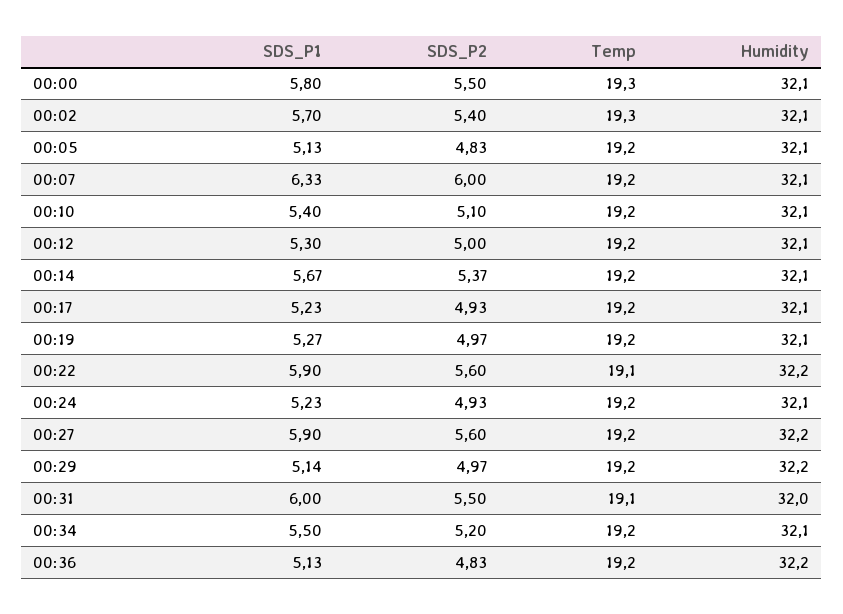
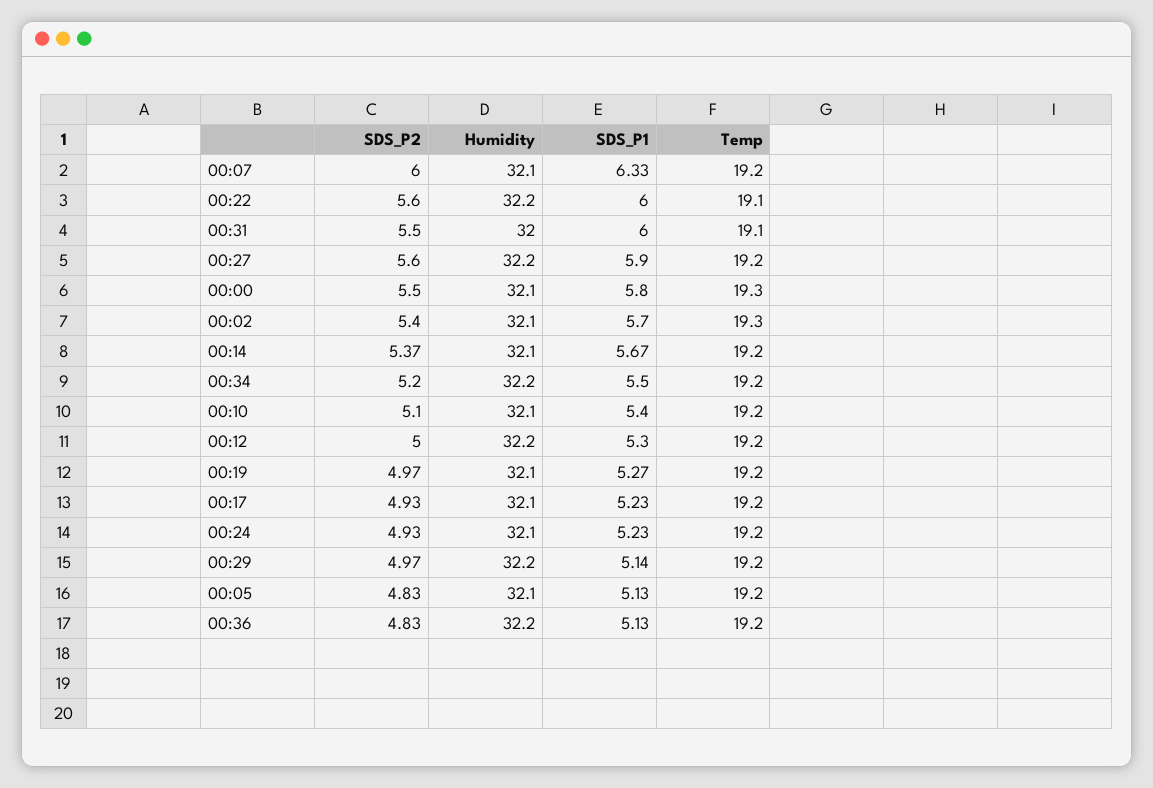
Humidity, 00:12: 32.1 -> 32.2
SDS_P1, 00:22: 5.9 -> 6
Humidity, 00:34: 32.1 -> 32.2

